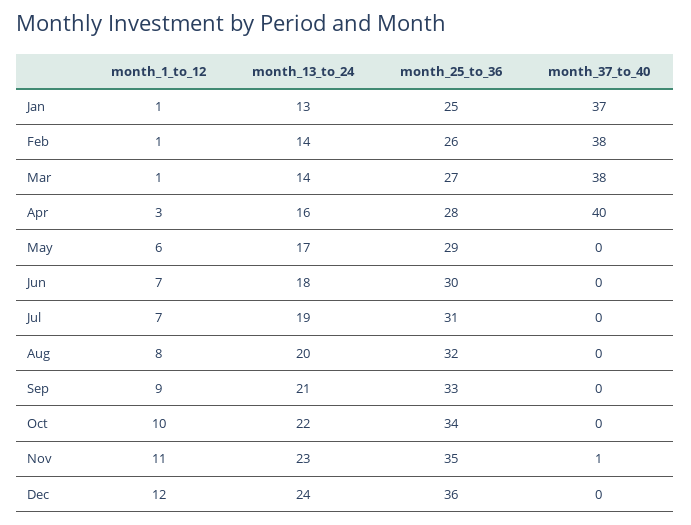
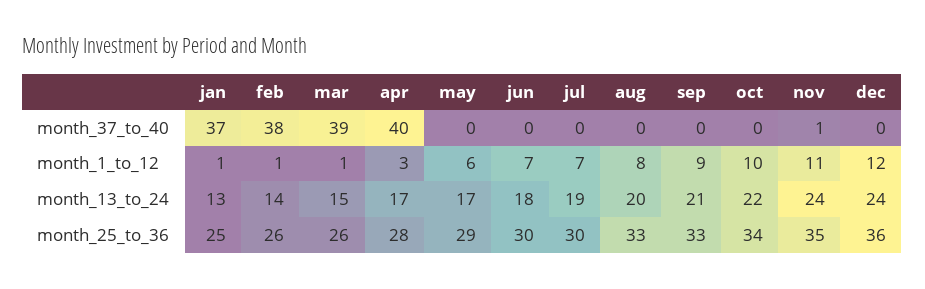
month_13_to_24, Mar: 14 -> 15
month_25_to_36, Mar: 27 -> 26
month_37_to_40, Mar: 38 -> 39
month_13_to_24, Apr: 16 -> 17
month_25_to_36, Jul: 31 -> 30
month_25_to_36, Aug: 32 -> 33
month_13_to_24, Nov: 23 -> 24

